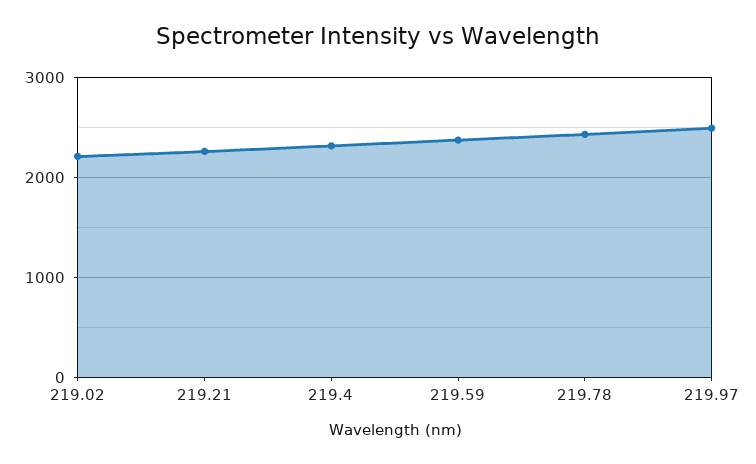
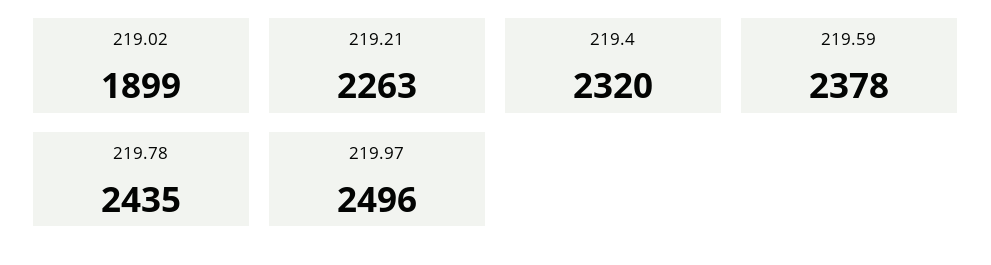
219.02: 2200 -> 1899

